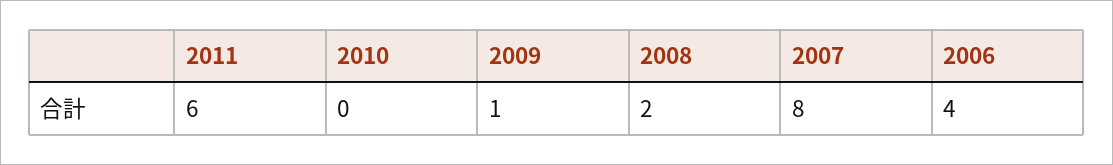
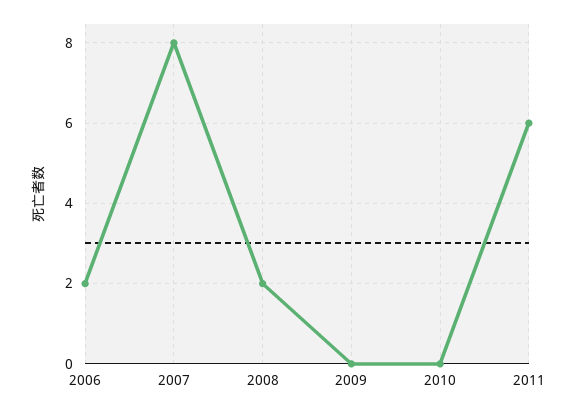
2009: 1 -> 0
2006: 4 -> 2

